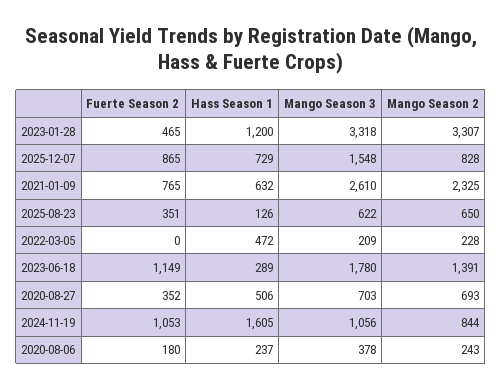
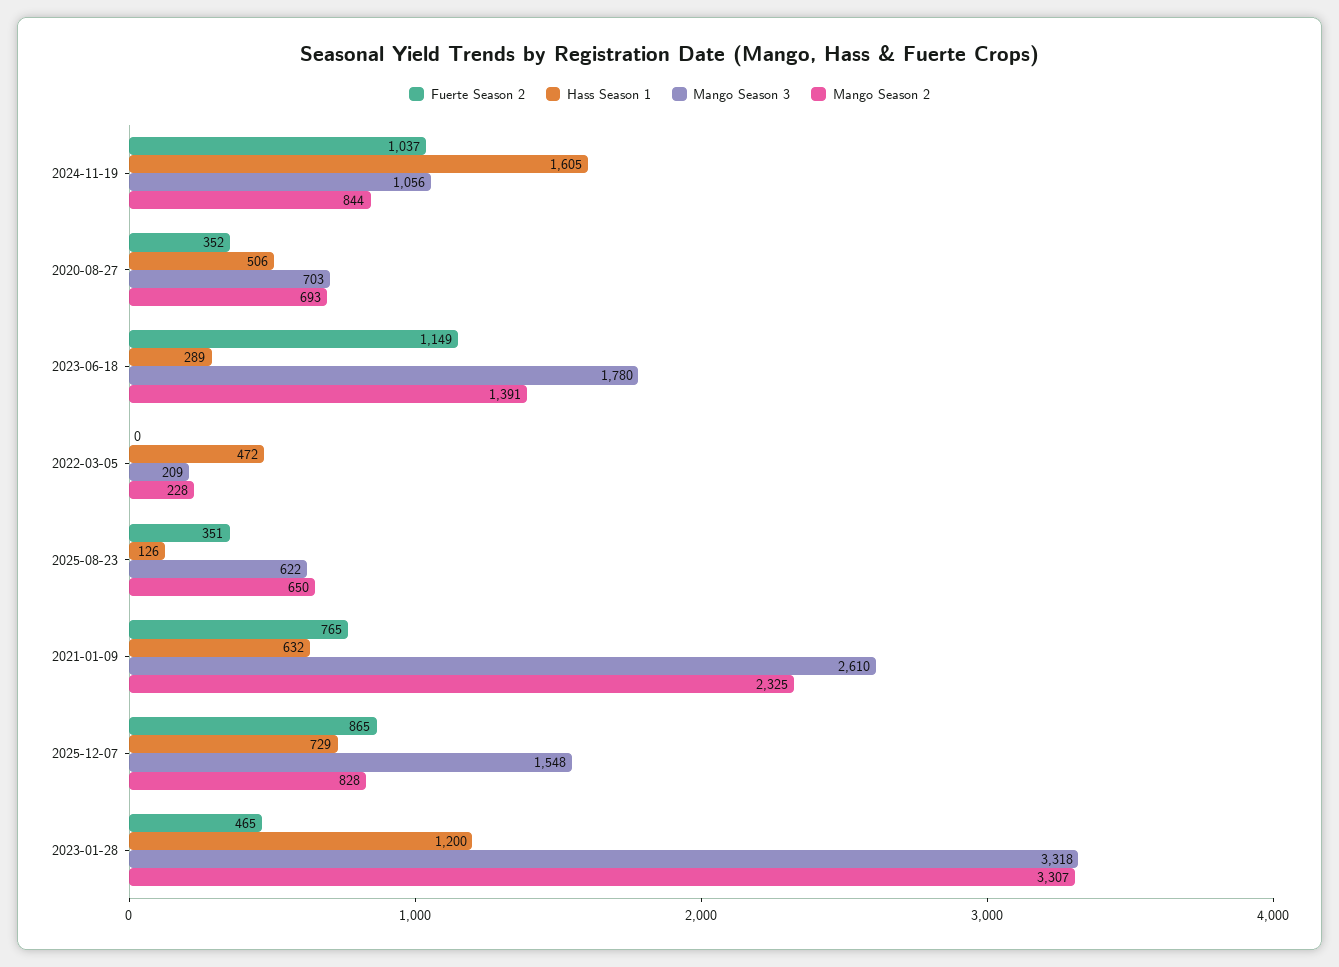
Fuerte Season 2, 2024-11-19: 1053 -> 1037
Fuerte Season 2, 2020-08-06: 180 -> none
Hass Season 1, 2020-08-06: 237 -> none
Mango Season 3, 2020-08-06: 378 -> none
Mango Season 2, 2020-08-06: 243 -> none

